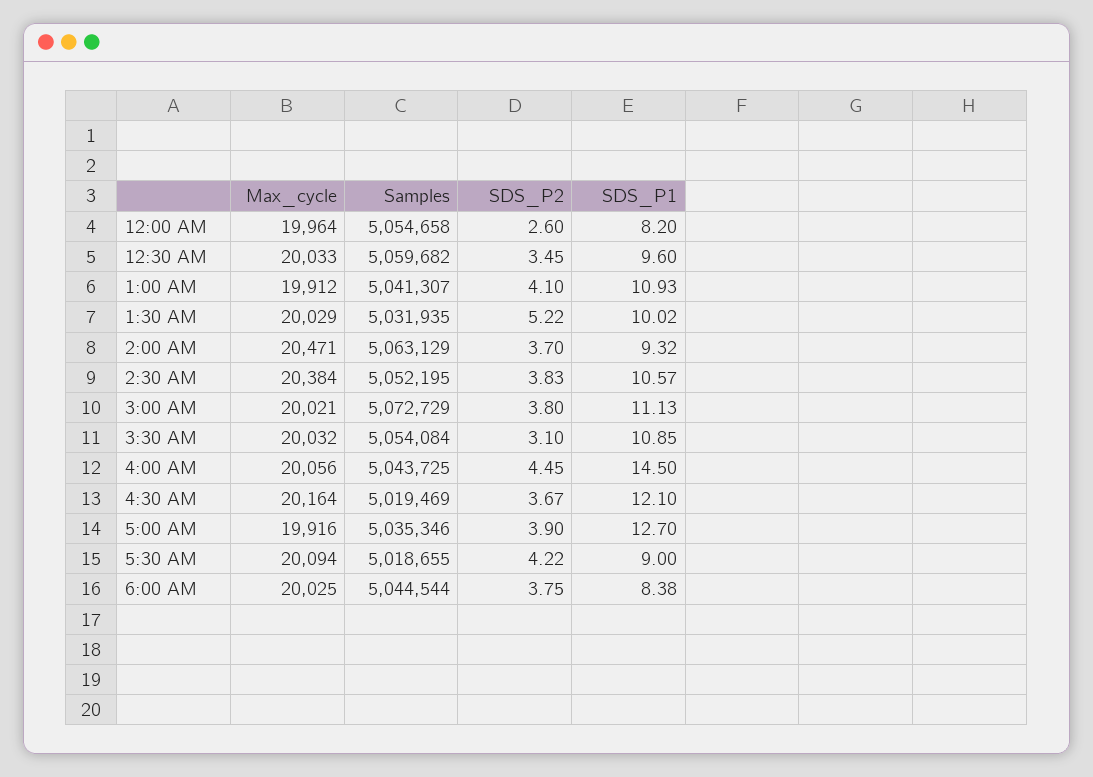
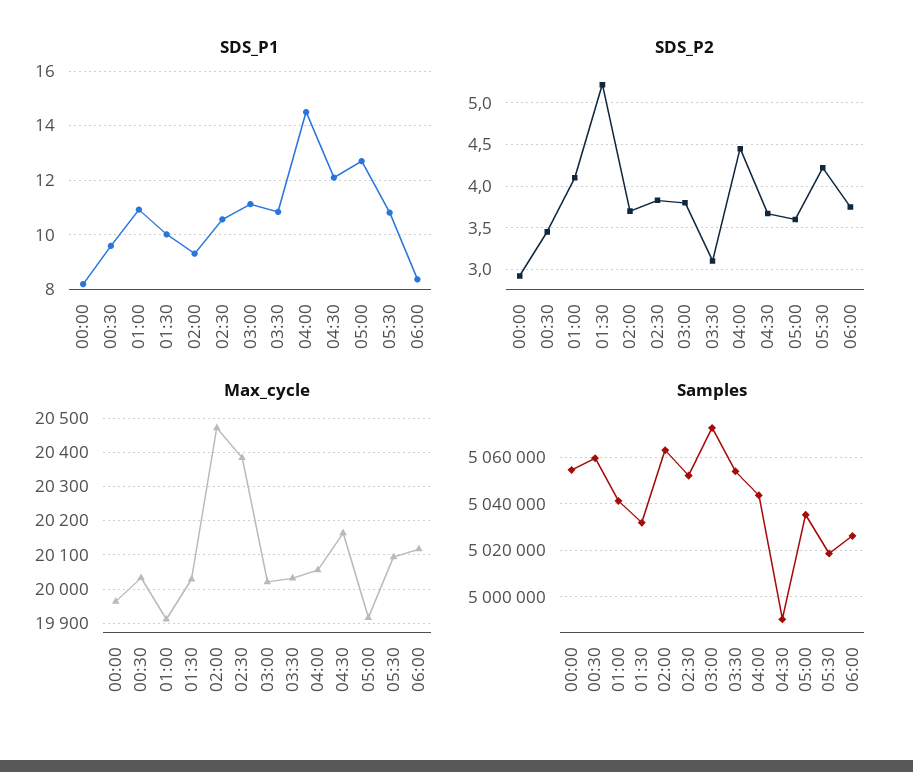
SDS_P2, 12:00 AM: 2.6 -> 2.9
Samples, 4:30 AM: 5019469 -> 4990000
SDS_P2, 5:00 AM: 3.9 -> 3.6
SDS_P1, 5:30 AM: 9 -> 10.75
Max_cycle, 6:00 AM: 20025 -> 20120
Samples, 6:00 AM: 5044544 -> 5025000

